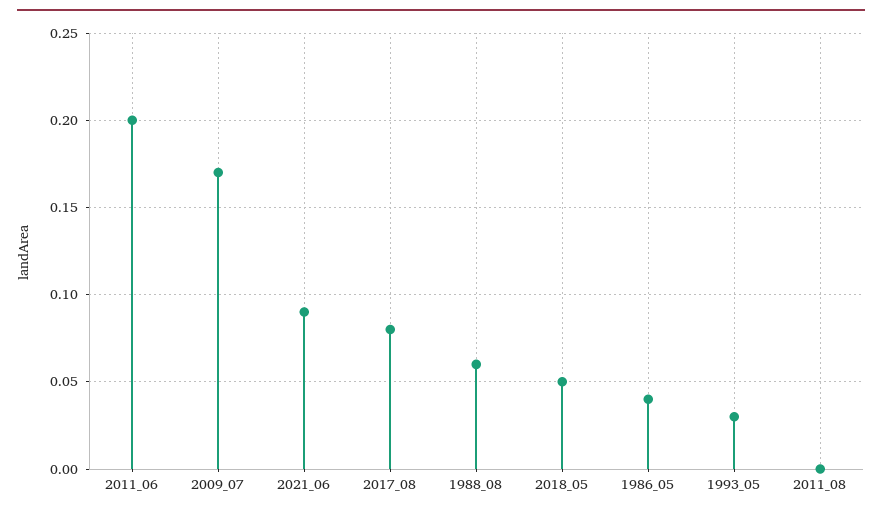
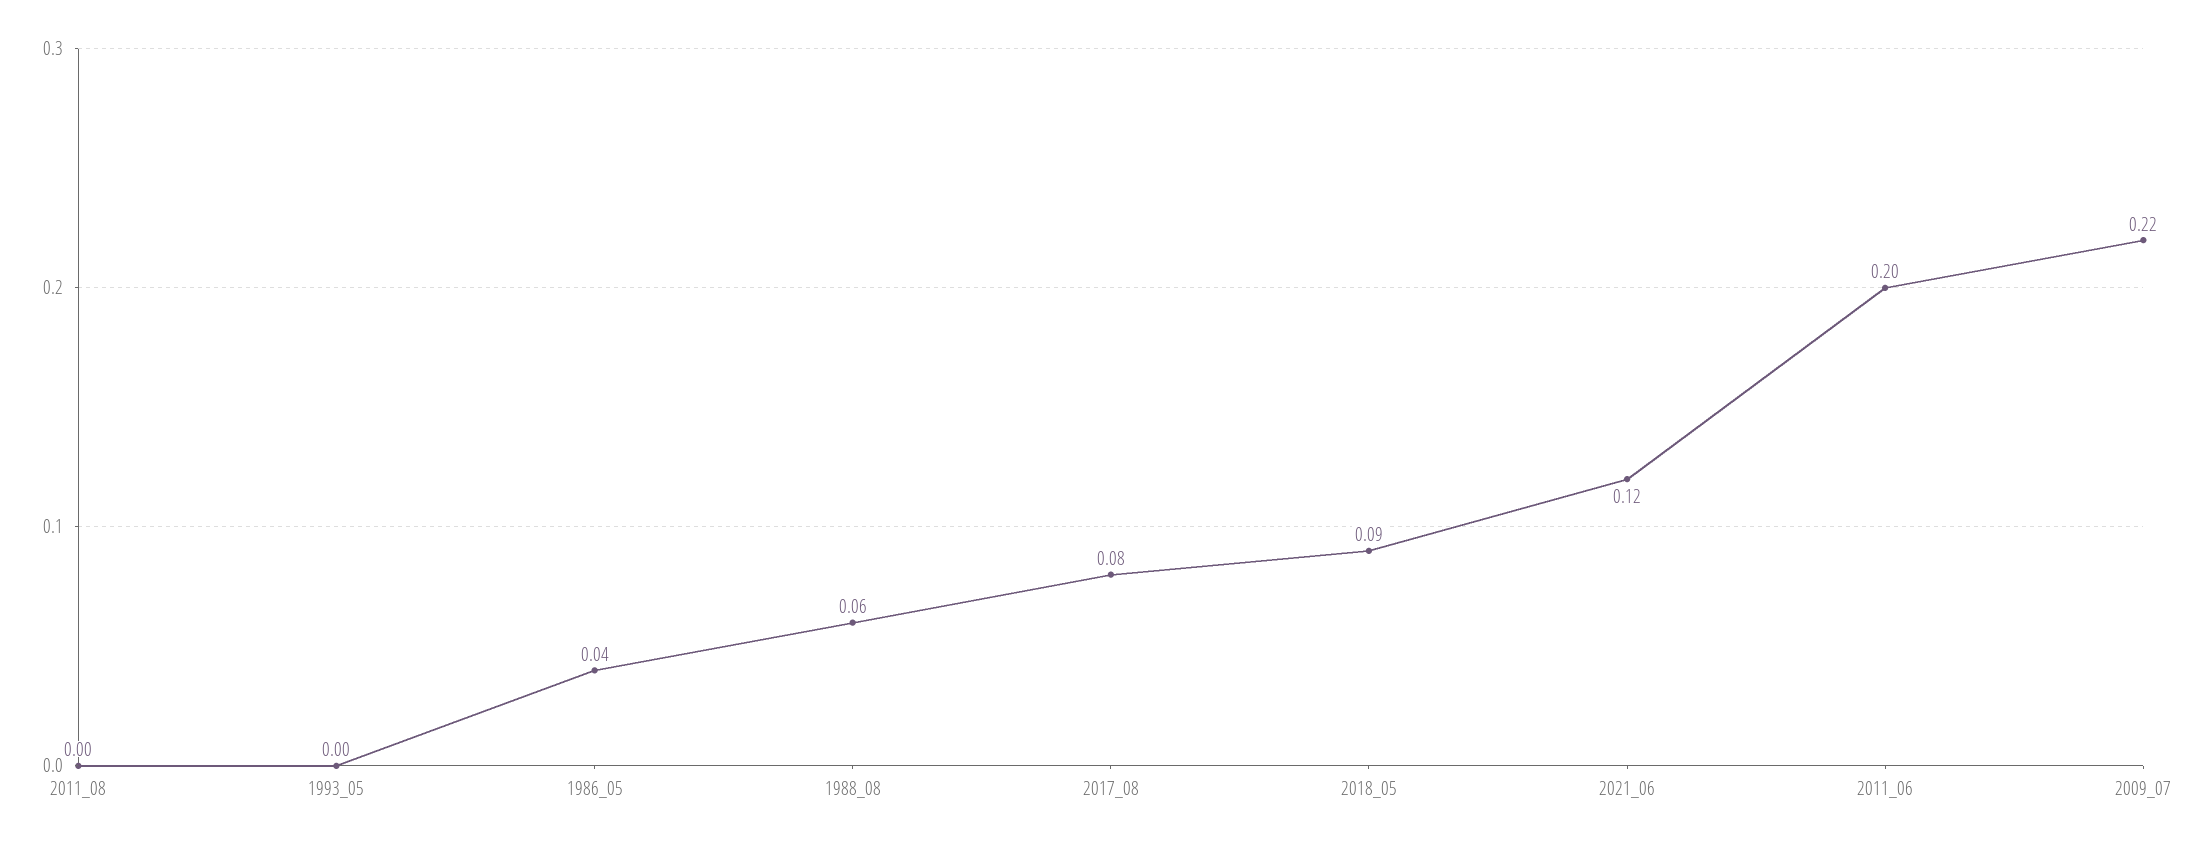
2009_07: 0.17 -> 0.22
2021_06: 0.09 -> 0.12
2018_05: 0.05 -> 0.09
1993_05: 0.03 -> 0

